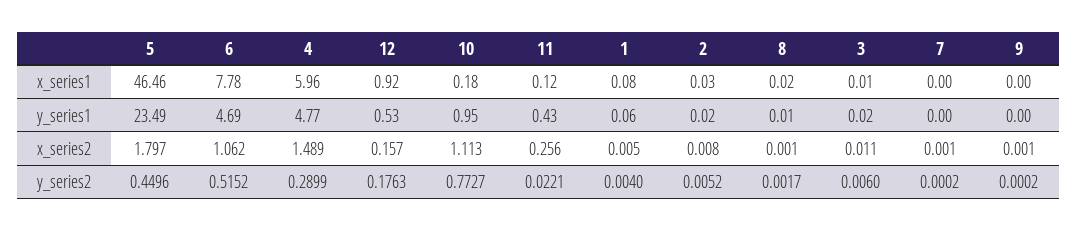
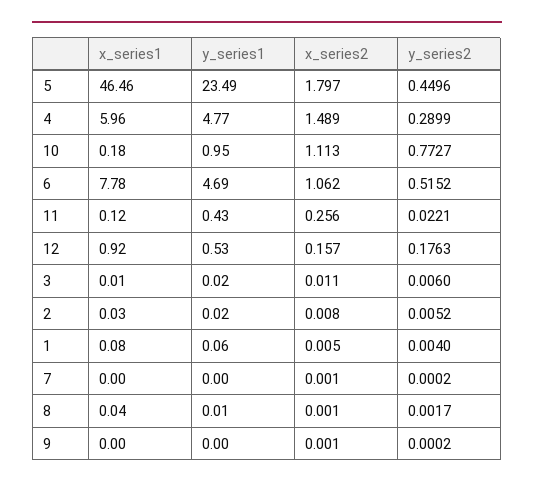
8, x_series1: 0.02 -> 0.04

